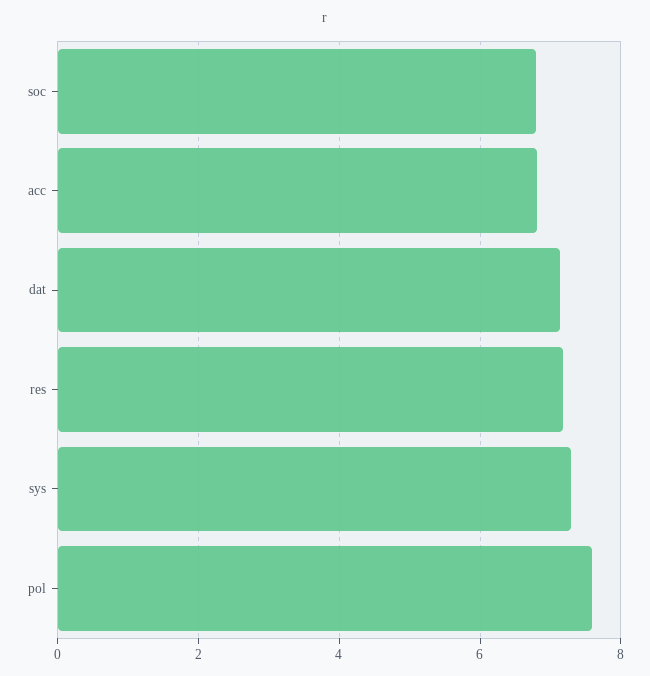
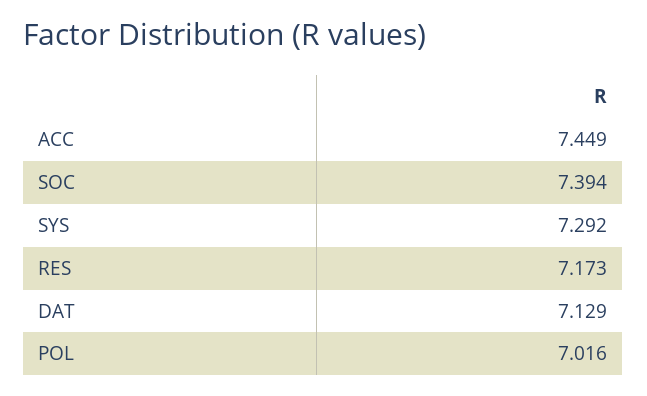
soc: 6.8 -> 7.394
acc: 6.8 -> 7.449
pol: 7.6 -> 7.016

